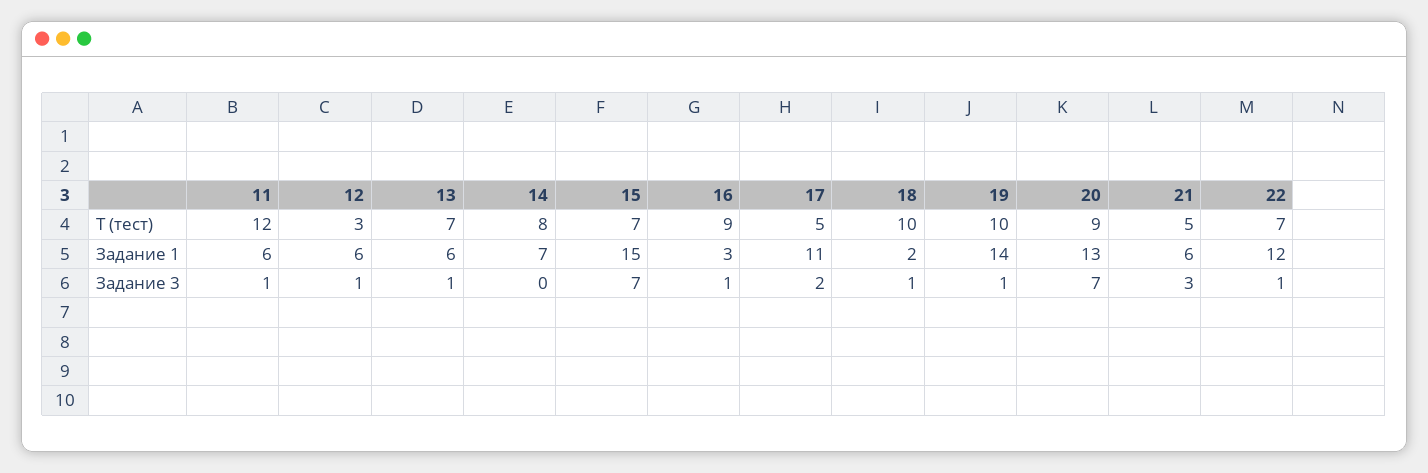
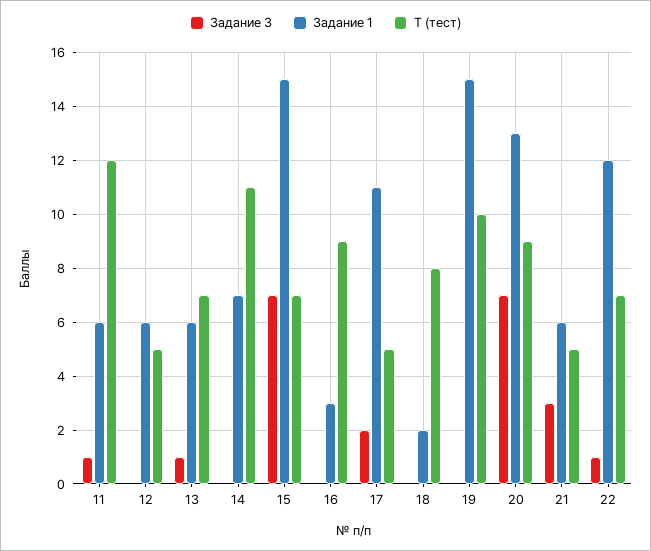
Т (тест), 12: 3 -> 5
Т (тест), 14: 8 -> 11
Т (тест), 18: 10 -> 8
Задание 1, 19: 14 -> 15
Задание 3, 12: 1 -> 0
Задание 3, 16: 1 -> 0
Задание 3, 18: 1 -> 0
Задание 3, 19: 1 -> 0

